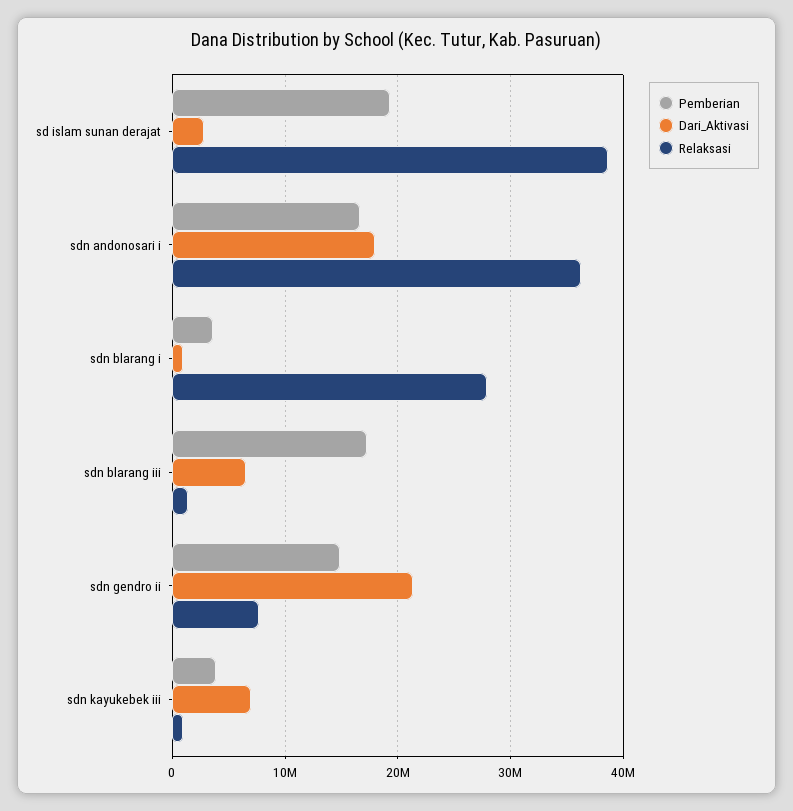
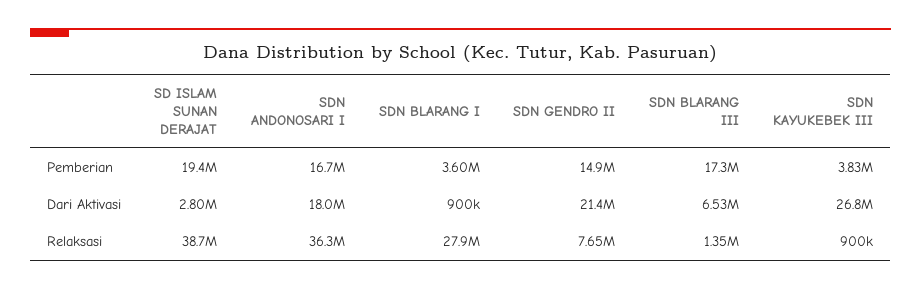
Dari_Aktivasi, sdn kayukebek iii: 7000000 -> 26800000

